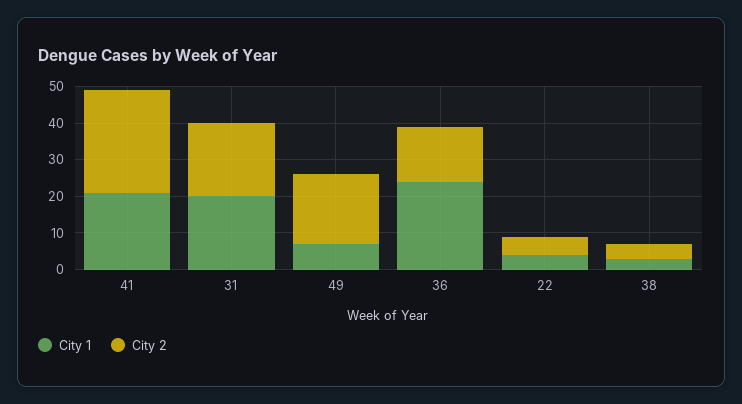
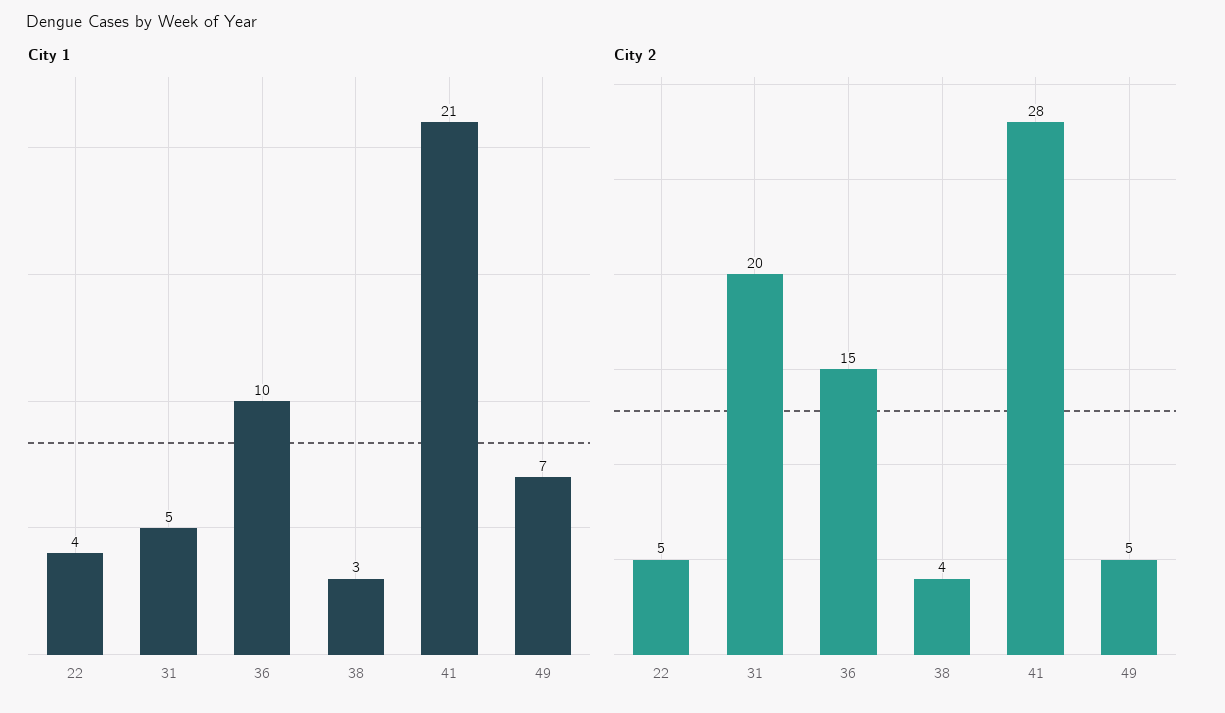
City 1, 31: 20 -> 5
City 2, 49: 20 -> 5
City 1, 36: 25 -> 10

